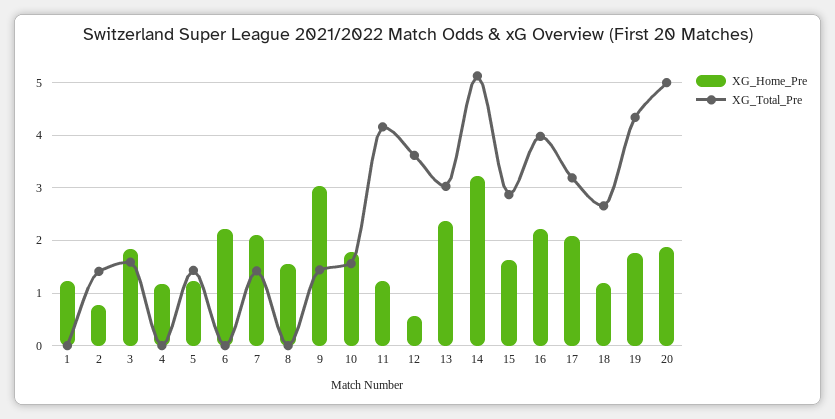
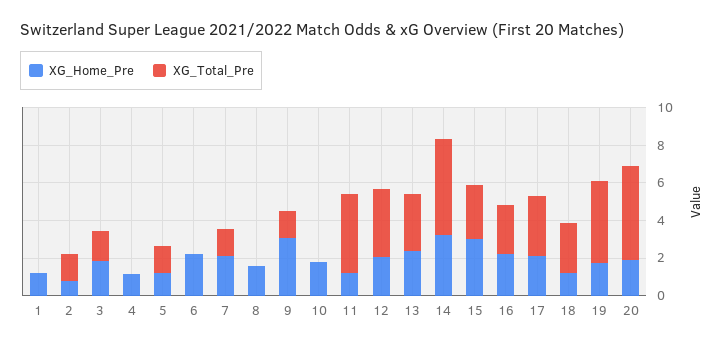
XG_Total_Pre, 10: 1.6 -> 0
XG_Home_Pre, 12: 0.6 -> 2
XG_Home_Pre, 15: 1.6 -> 3
XG_Total_Pre, 16: 4 -> 2.5

